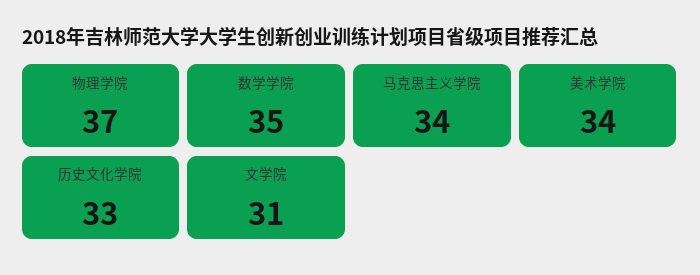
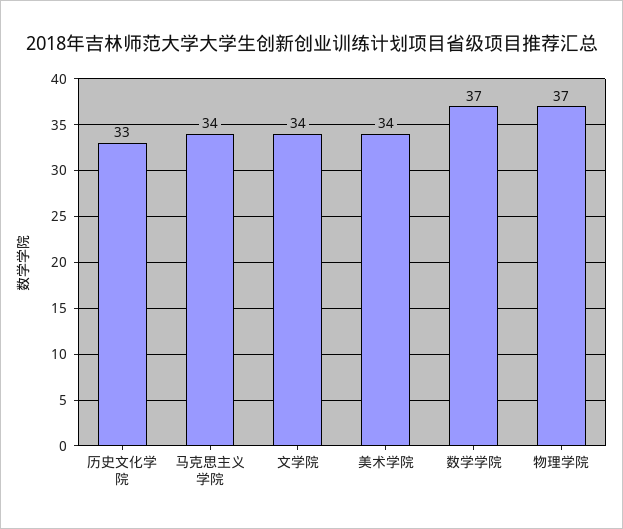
数学学院: 35 -> 37
文学院: 31 -> 34

